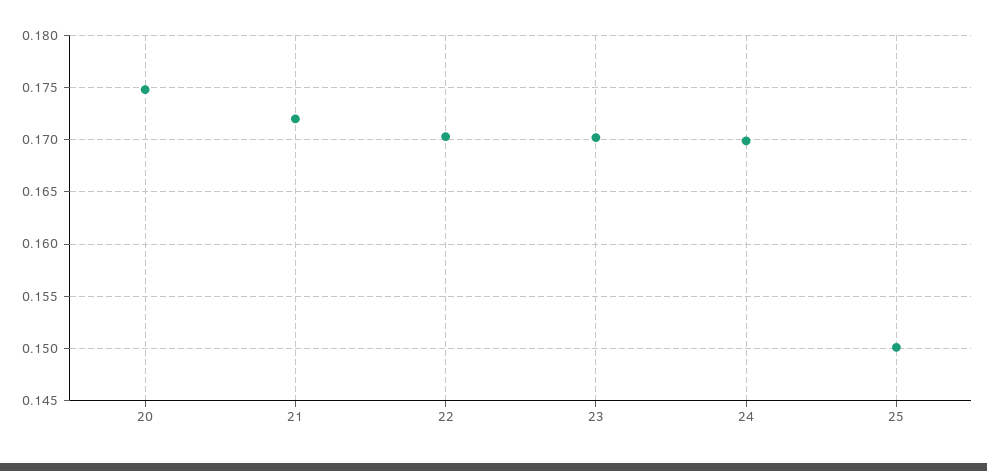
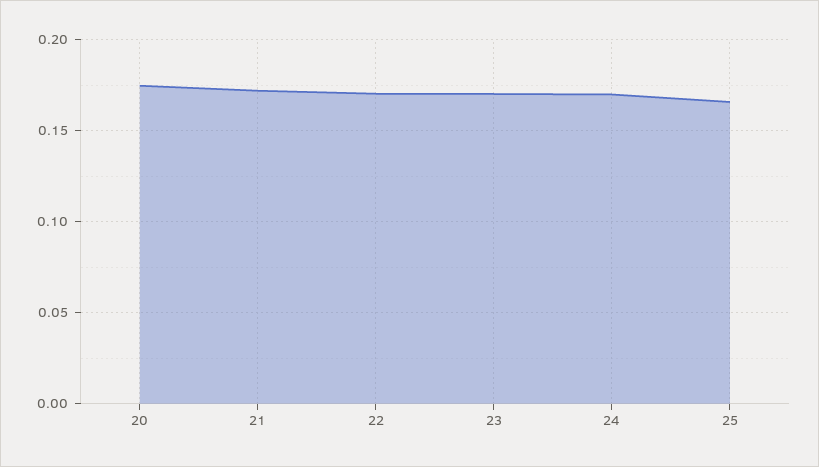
25: 0.15 -> 0.165

